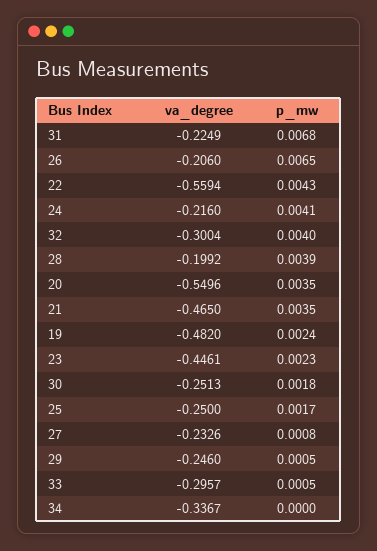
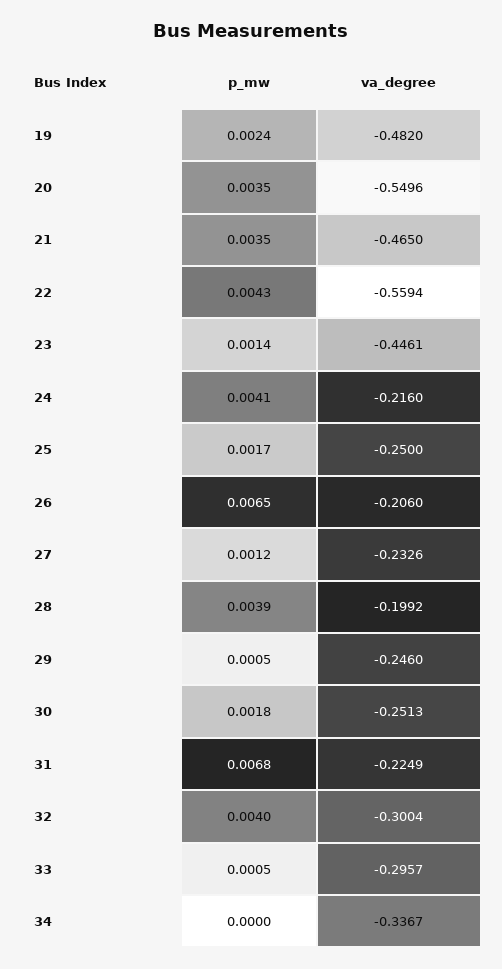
p_mw, 23: 0.0023 -> 0.0014
p_mw, 27: 0.0008 -> 0.0012

